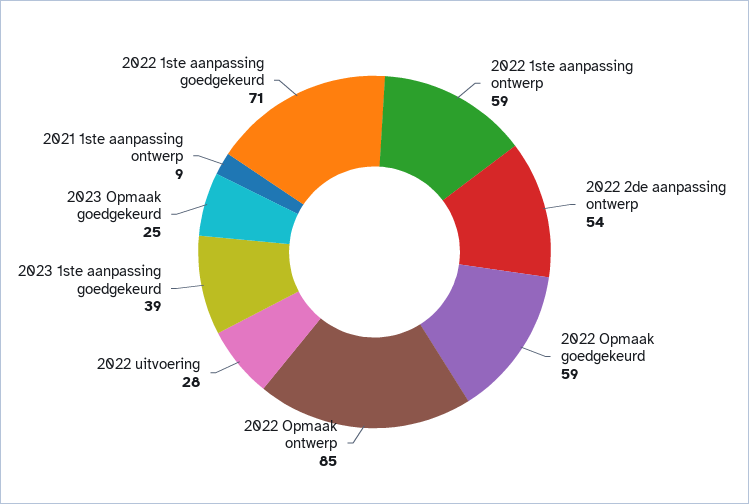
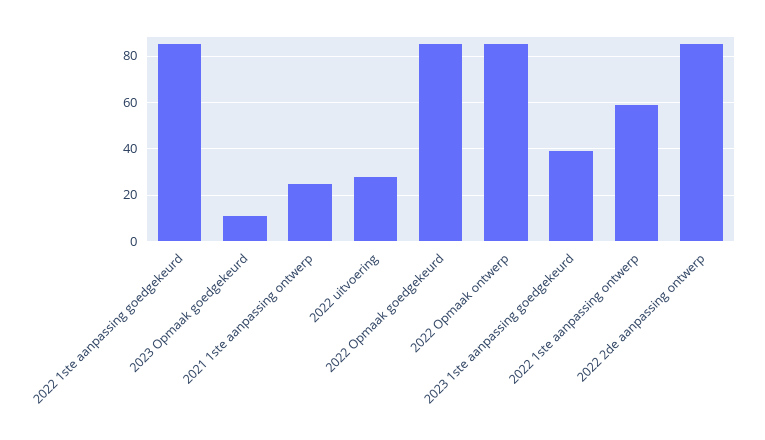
2022 2de aanpassing ontwerp: 54 -> 85
2022 Opmaak goedgekeurd: 59 -> 85
2023 Opmaak goedgekeurd: 25 -> 10
2021 1ste aanpassing ontwerp: 9 -> 25
2022 1ste aanpassing goedgekeurd: 71 -> 85

